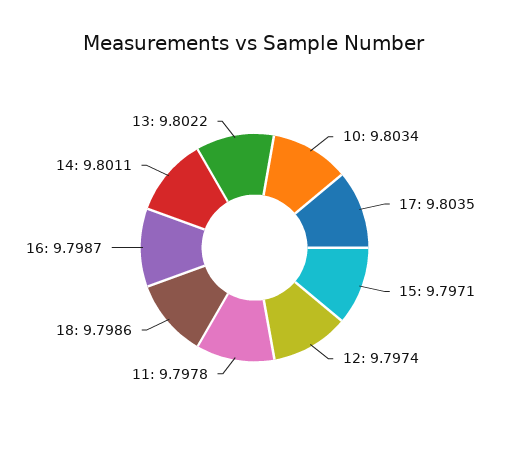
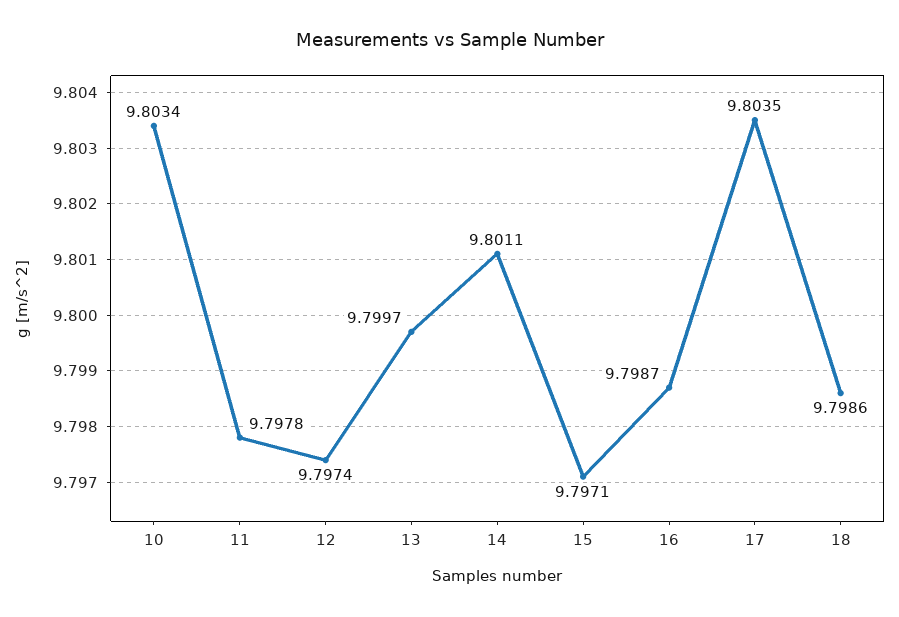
13: 9.8022 -> 9.7997

